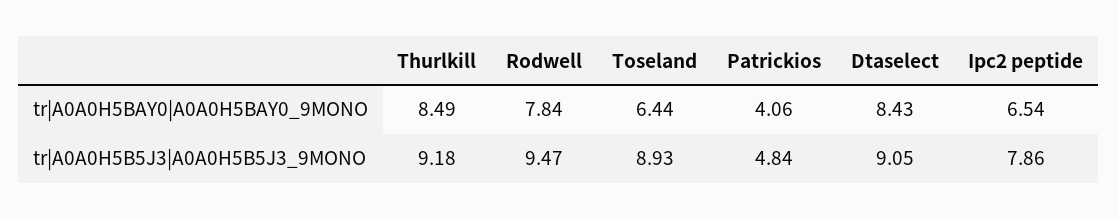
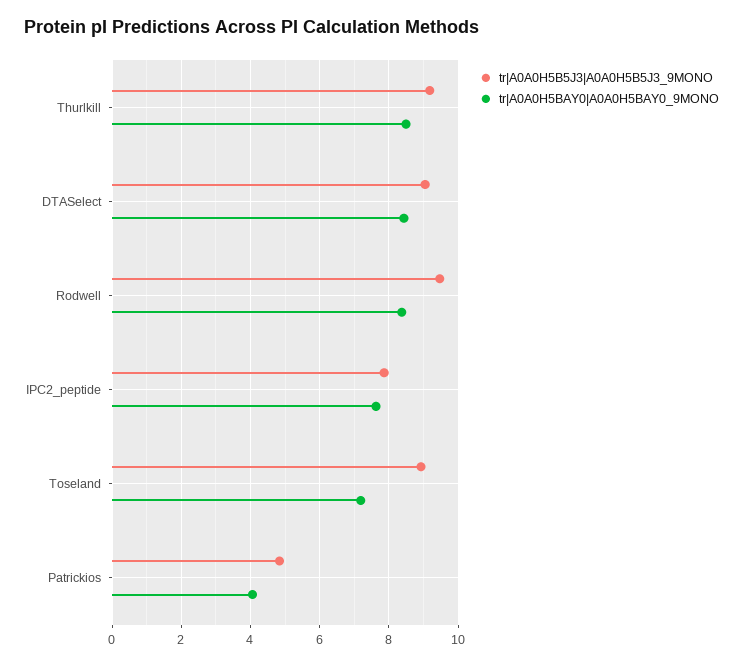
tr|A0A0H5BAY0|A0A0H5BAY0_9MONO, Rodwell: 7.84 -> 8.4
tr|A0A0H5BAY0|A0A0H5BAY0_9MONO, Toseland: 6.44 -> 7.2
tr|A0A0H5BAY0|A0A0H5BAY0_9MONO, Ipc2 peptide: 6.54 -> 7.6

